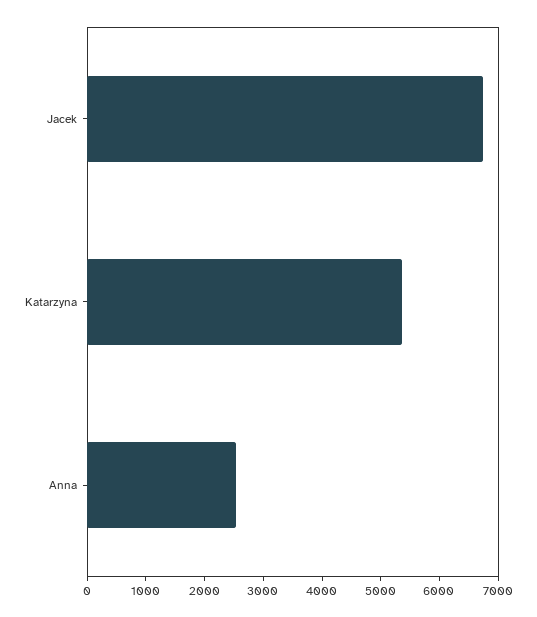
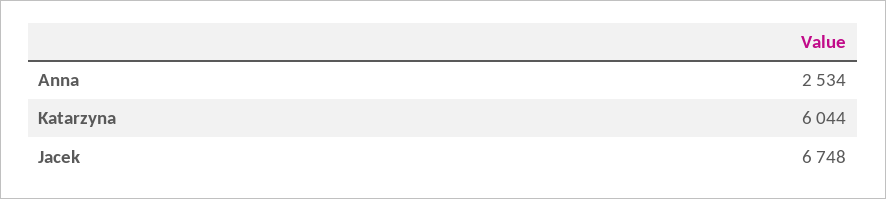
Katarzyna: 5400 -> 6044

